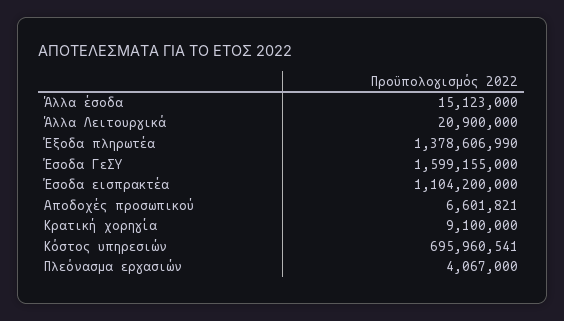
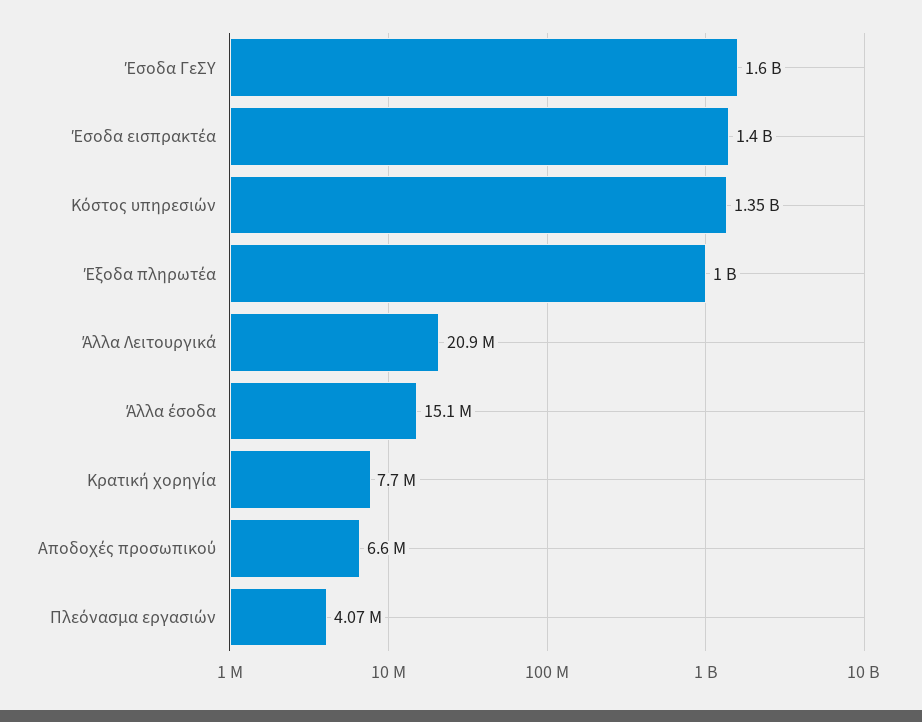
Έξοδα πληρωτέα: 1378606990 -> 1000000000
Έσοδα εισπρακτέα: 1104200000 -> 1400000000
Κρατική χορηγία: 9100000 -> 7700000
Κόστος υπηρεσιών: 695960541 -> 1350000000

